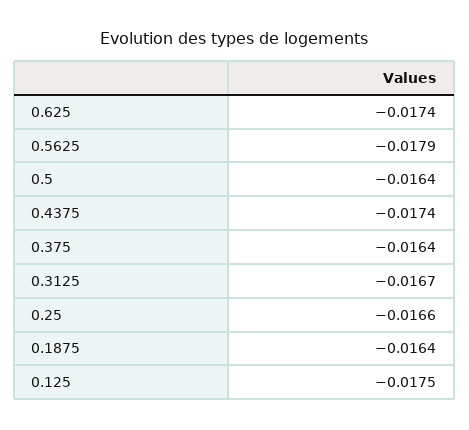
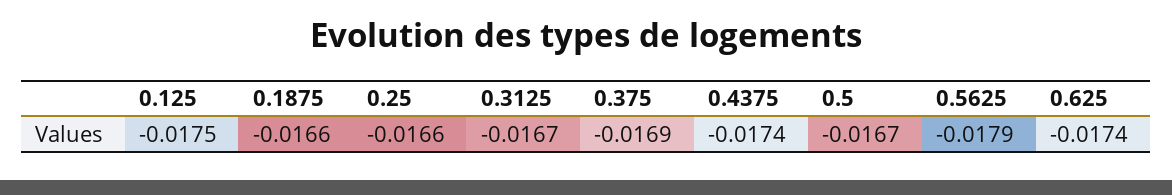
0.5: -0.0164 -> -0.0167
0.375: -0.0164 -> -0.0169
0.1875: -0.0164 -> -0.0166

